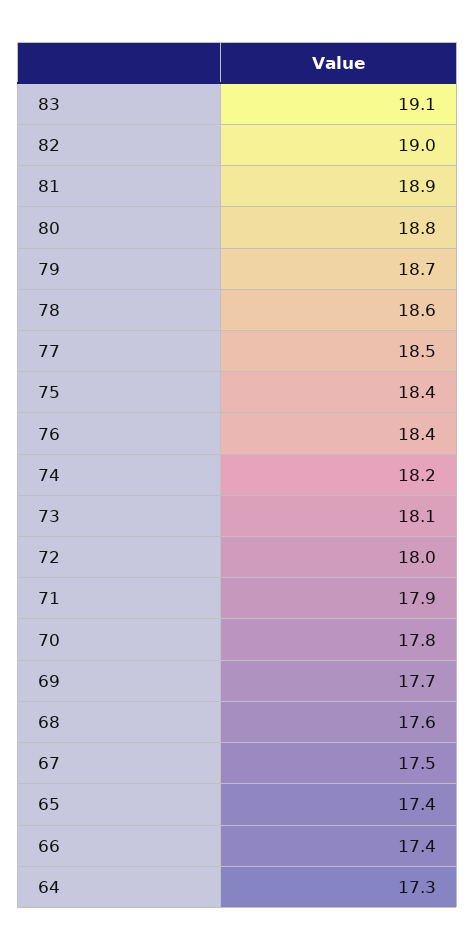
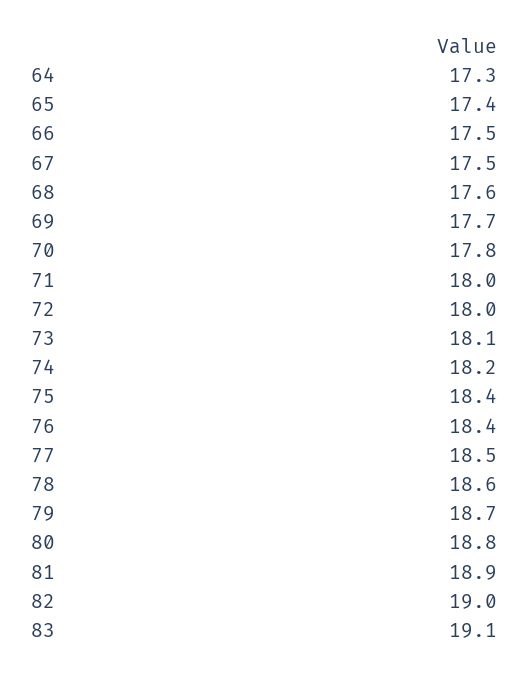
71: 17.9 -> 18
66: 17.4 -> 17.5

